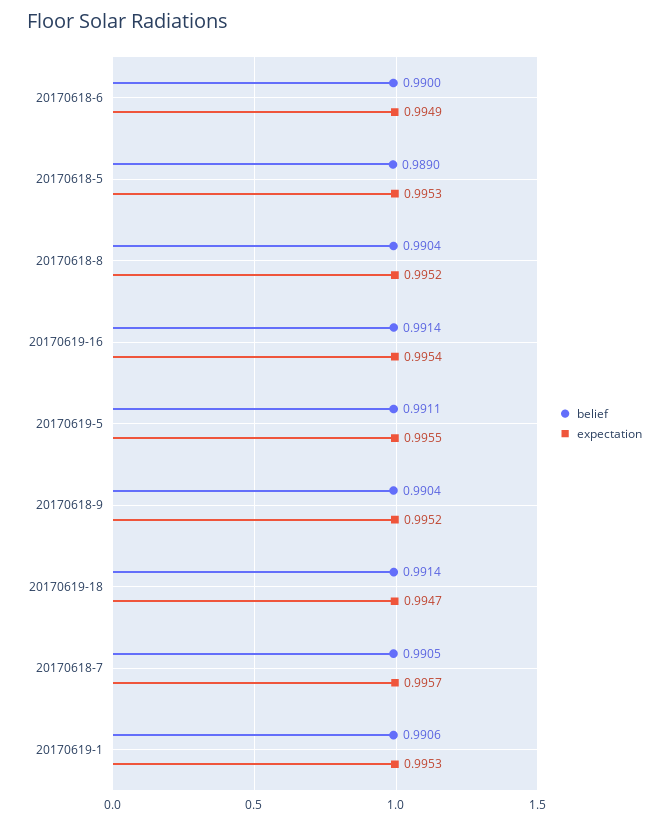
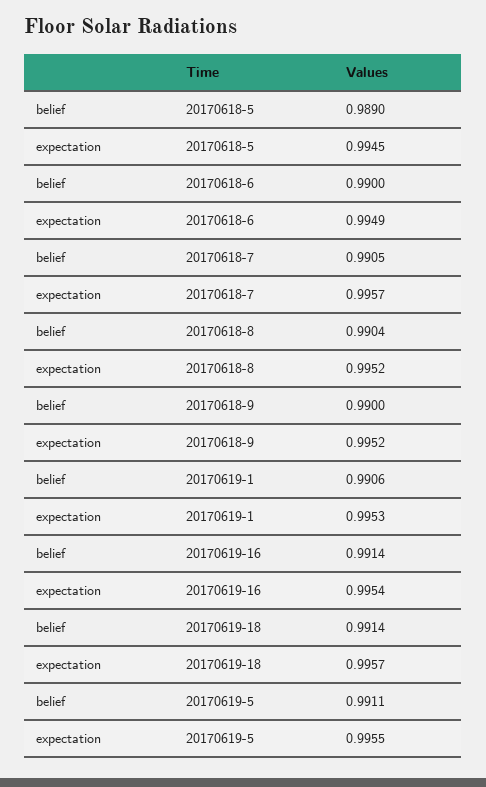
expectation, 20170618-5: 0.9953 -> 0.9945
belief, 20170618-9: 0.9904 -> 0.99
expectation, 20170619-18: 0.9947 -> 0.9957

